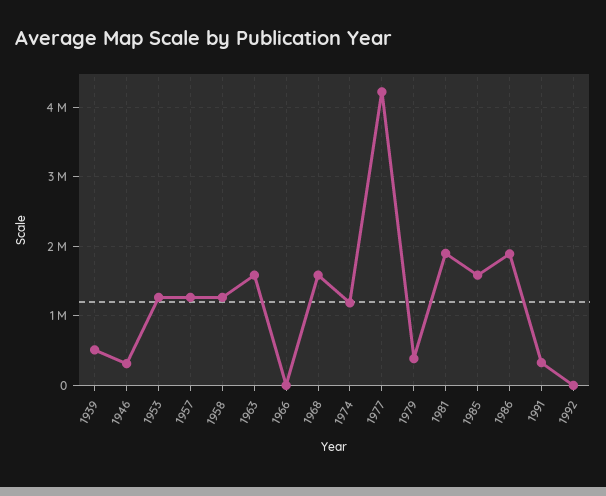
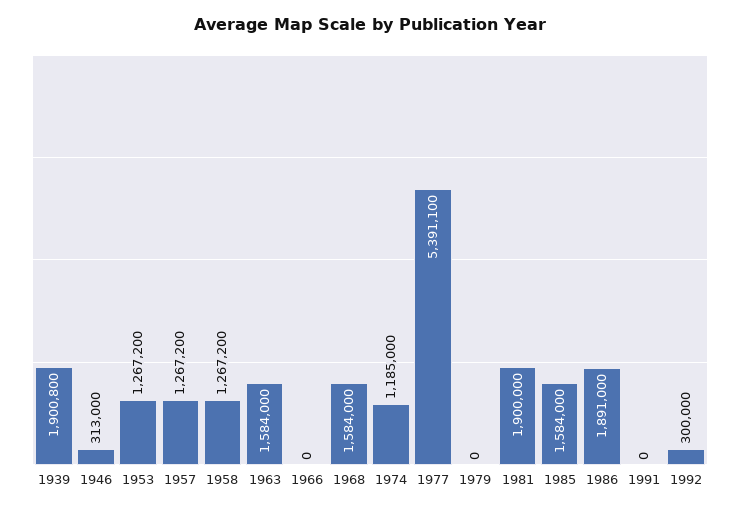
1939: 500000 -> 1900800
1977: 4200000 -> 5391100
1979: 400000 -> 0
1991: 300000 -> 0
1992: 0 -> 300000

